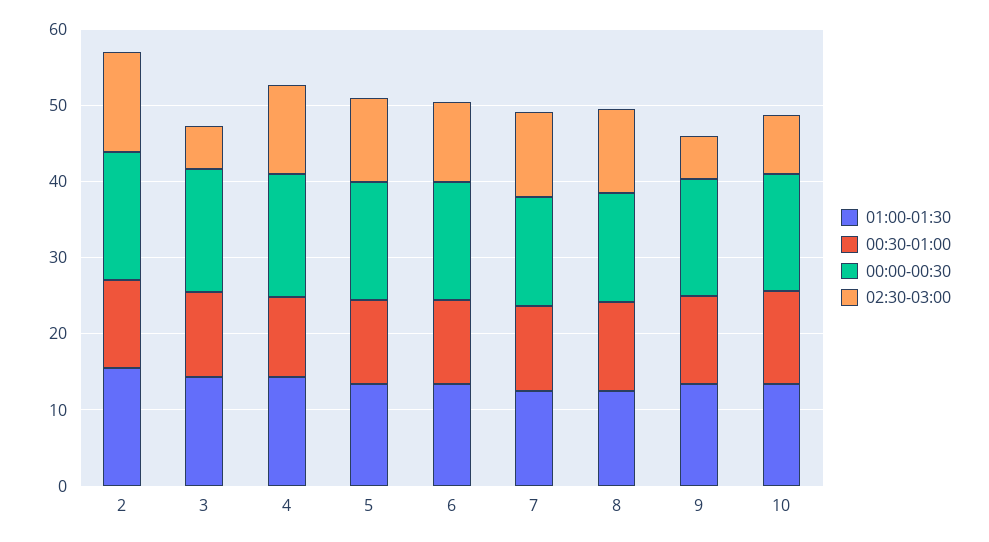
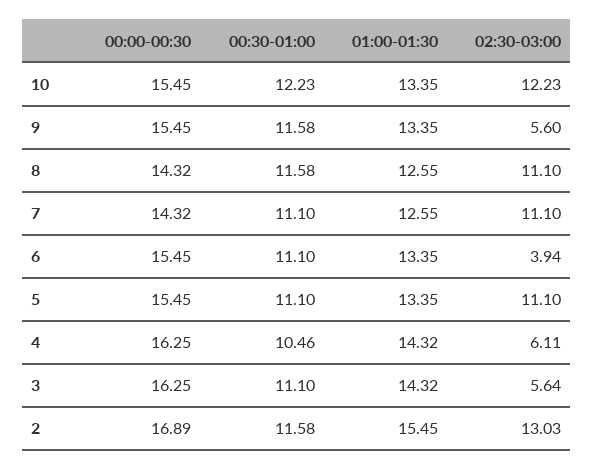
02:30-03:00, 4: 12 -> 6.11
02:30-03:00, 6: 10 -> 3.94
02:30-03:00, 10: 8 -> 12.23

